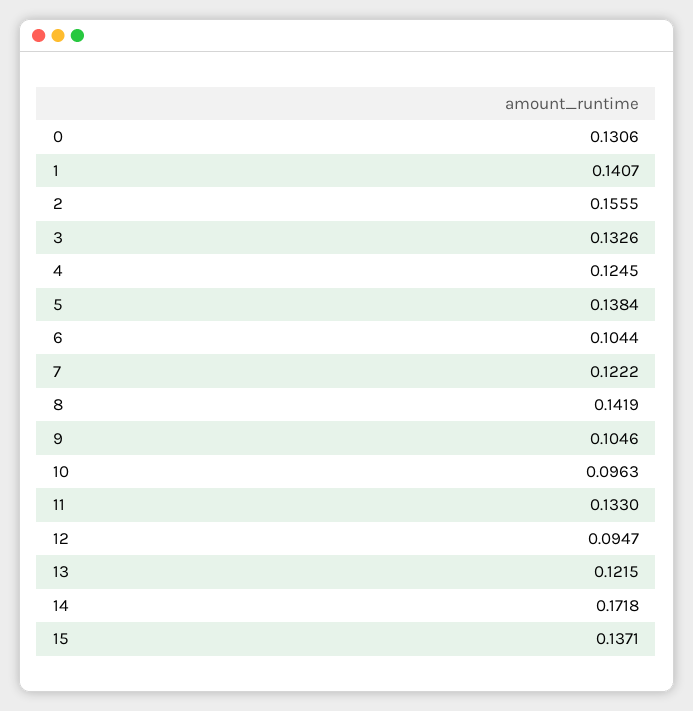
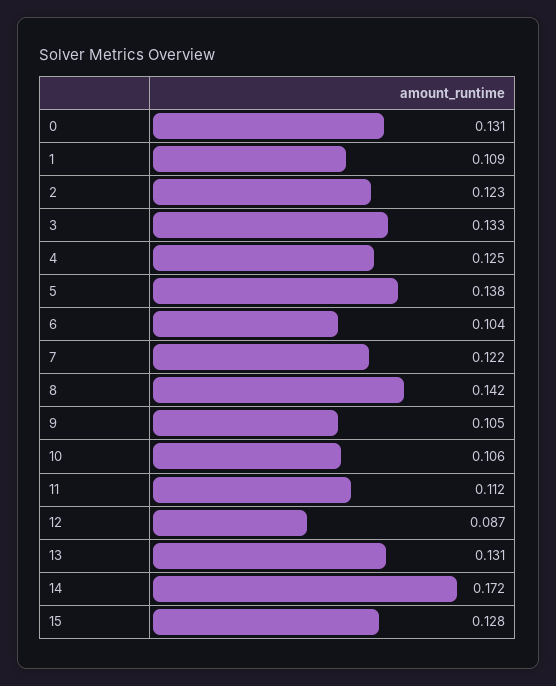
1: 0.1407 -> 0.109
2: 0.1555 -> 0.123
10: 0.0963 -> 0.106
11: 0.133 -> 0.112
12: 0.0947 -> 0.087
13: 0.1215 -> 0.131
15: 0.1371 -> 0.128

